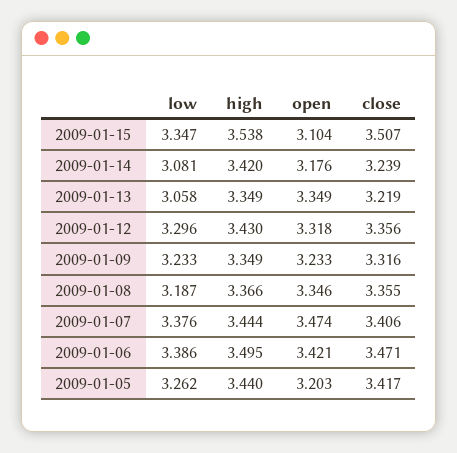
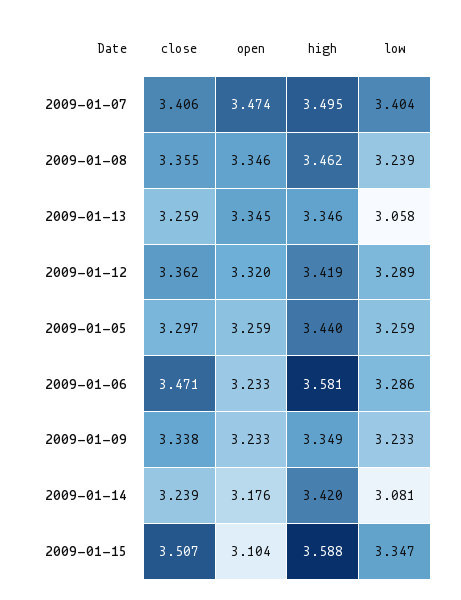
high, 2009-01-15: 3.538 -> 3.588
high, 2009-01-13: 3.349 -> 3.346
open, 2009-01-13: 3.349 -> 3.345
close, 2009-01-13: 3.219 -> 3.259
low, 2009-01-12: 3.296 -> 3.289
high, 2009-01-12: 3.43 -> 3.419
open, 2009-01-12: 3.318 -> 3.32
close, 2009-01-12: 3.356 -> 3.362
close, 2009-01-09: 3.316 -> 3.338
low, 2009-01-08: 3.187 -> 3.239
high, 2009-01-08: 3.366 -> 3.462
low, 2009-01-07: 3.376 -> 3.404
high, 2009-01-07: 3.444 -> 3.495
low, 2009-01-06: 3.386 -> 3.286
high, 2009-01-06: 3.495 -> 3.581
open, 2009-01-06: 3.421 -> 3.233
low, 2009-01-05: 3.262 -> 3.259
open, 2009-01-05: 3.203 -> 3.259
close, 2009-01-05: 3.417 -> 3.297

